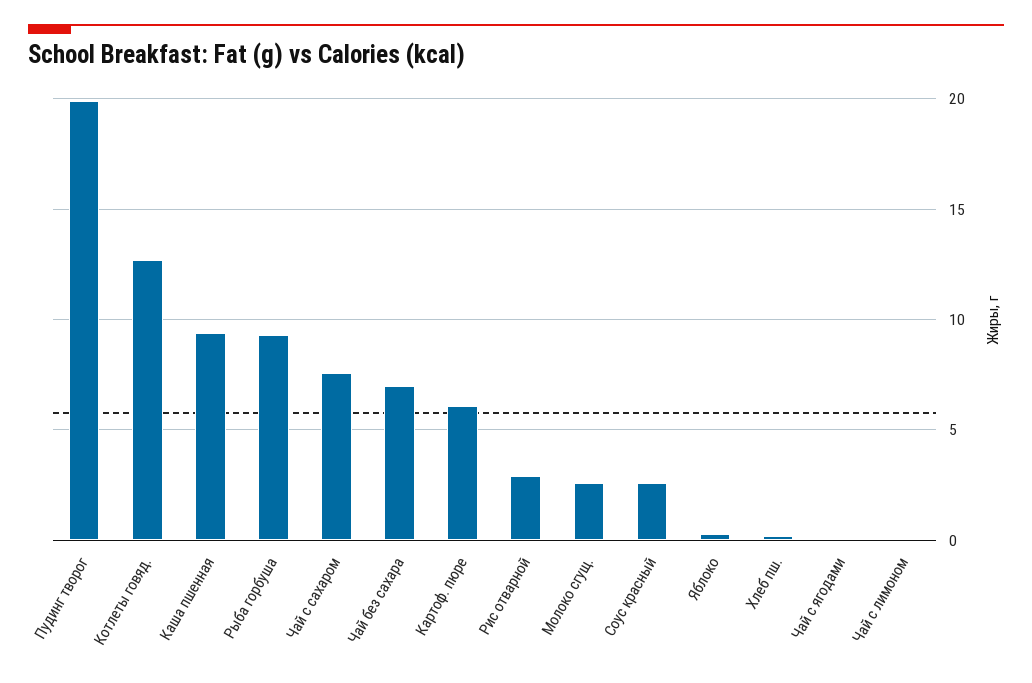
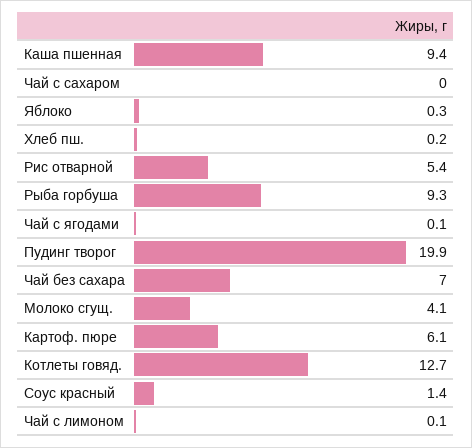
Чай с сахаром: 7.5 -> 0
Рис отварной: 3 -> 5.4
Молоко сгущ.: 2.5 -> 4.1
Соус красный: 2.5 -> 1.4

